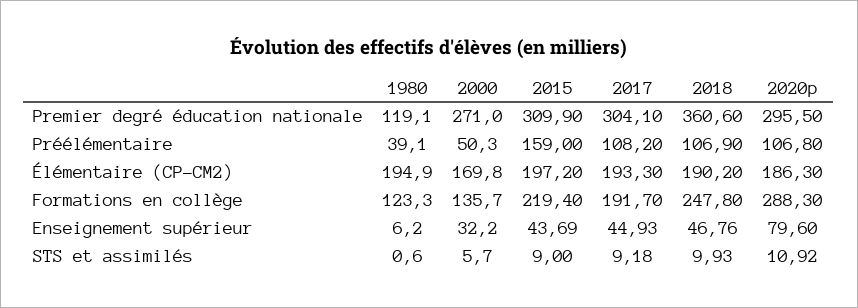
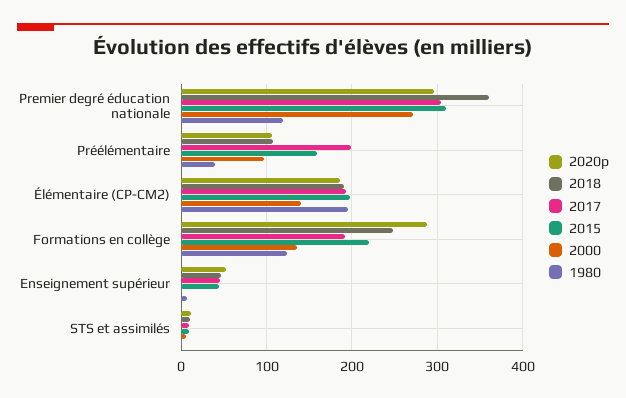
2000, Préélémentaire: 50.3 -> 100
2017, Préélémentaire: 108.2 -> 200
2000, Élémentaire (CP-CM2): 169.8 -> 140
2000, Enseignement supérieur: 32.2 -> 0
2020p, Enseignement supérieur: 79.6 -> 50

